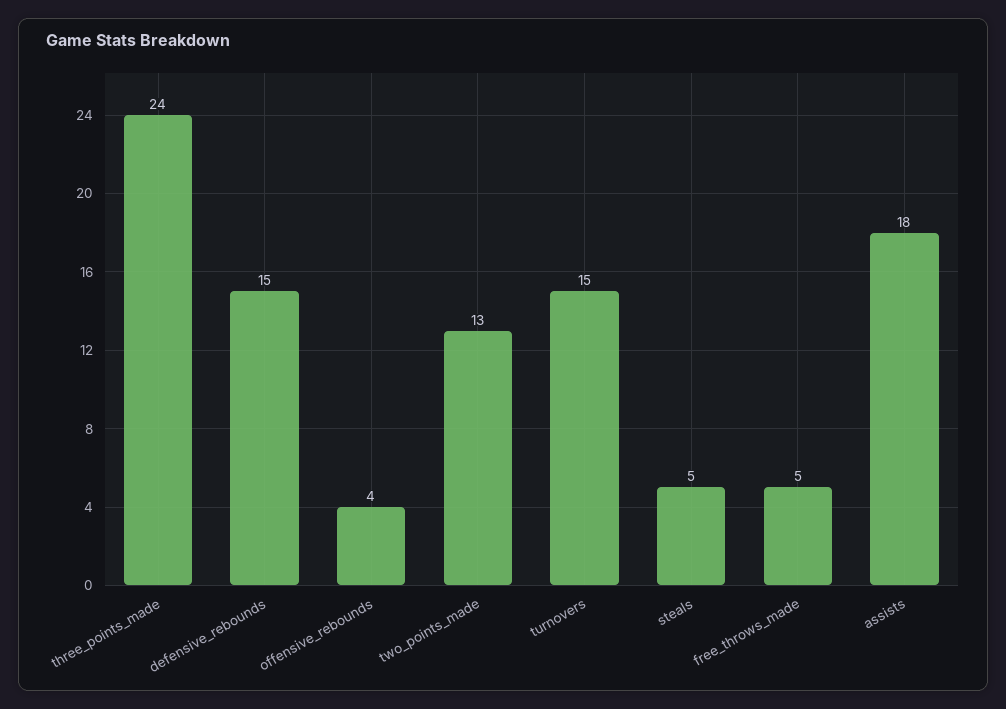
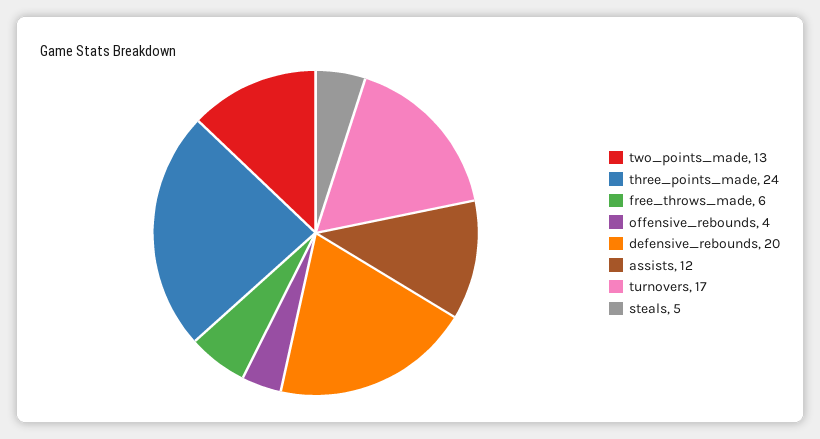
defensive_rebounds: 15 -> 20
turnovers: 15 -> 17
free_throws_made: 5 -> 6
assists: 18 -> 12

